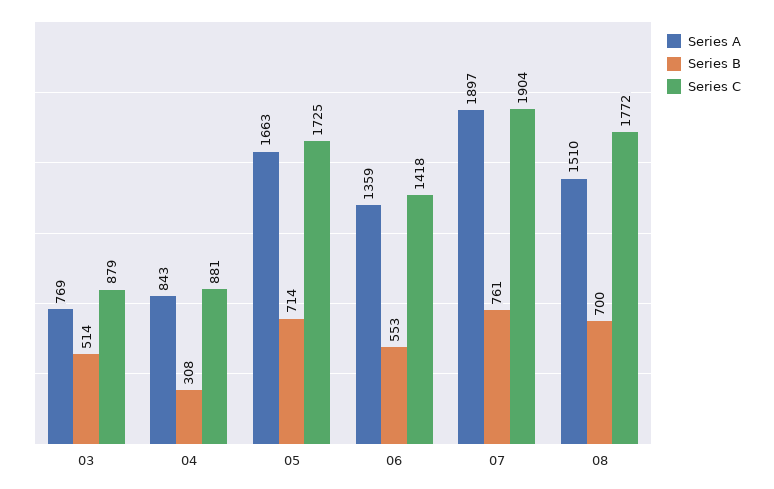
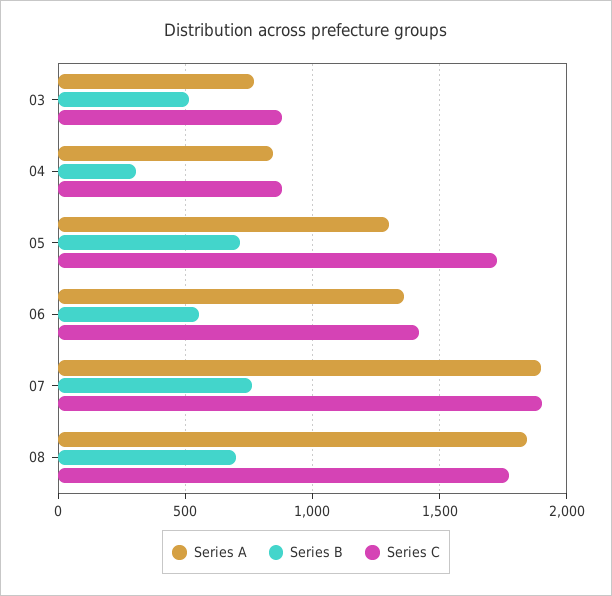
Series A, 05: 1663 -> 1300
Series A, 08: 1510 -> 1850

